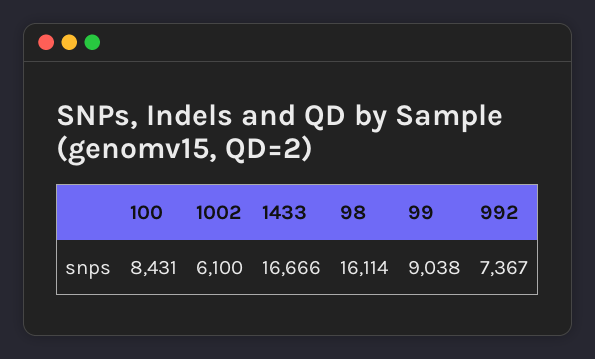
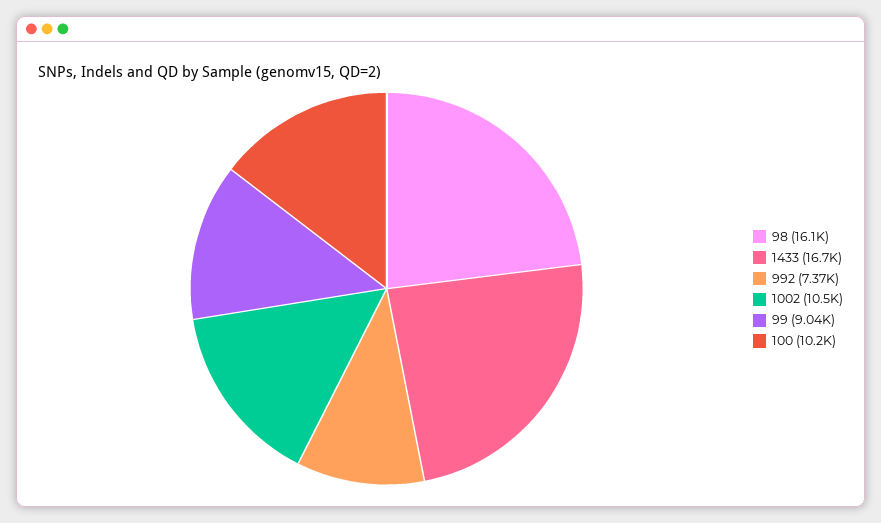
100: 8431 -> 10200
1002: 6100 -> 10500

